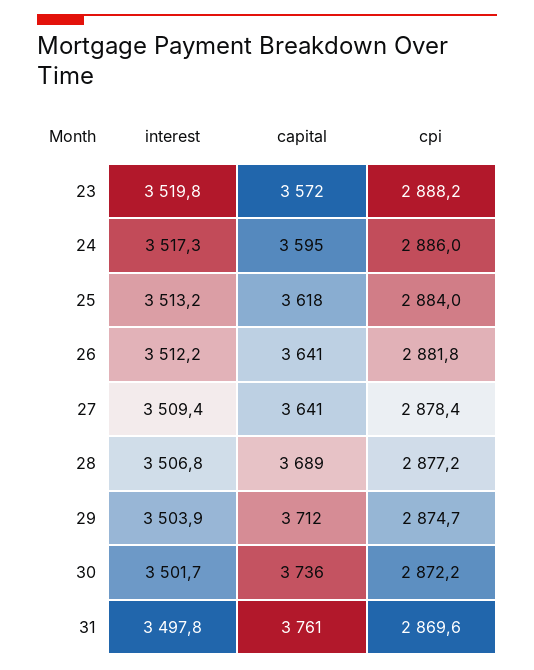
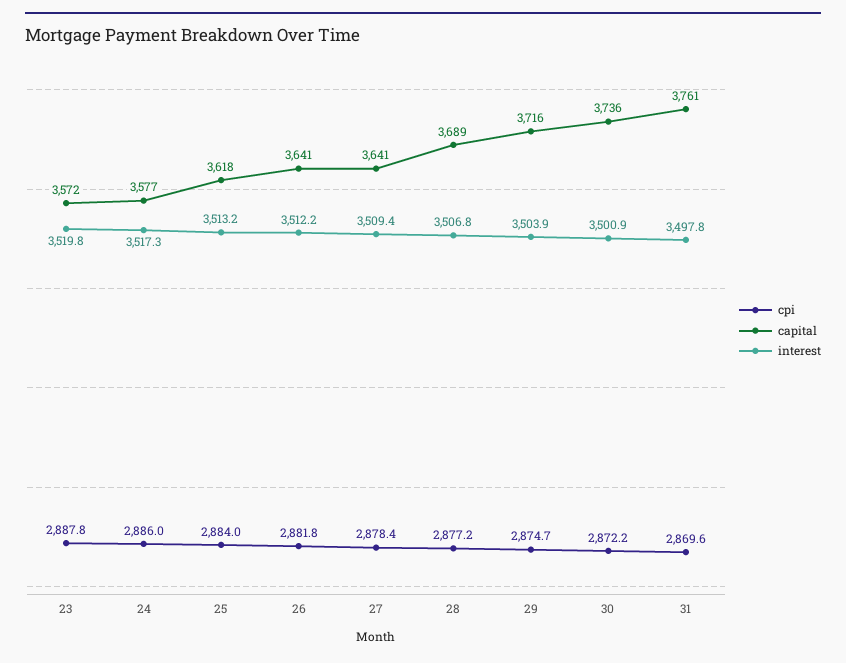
cpi, 23: 2888.2 -> 2887.8
capital, 24: 3595 -> 3577
capital, 29: 3712 -> 3716
interest, 30: 3501.7 -> 3500.9

